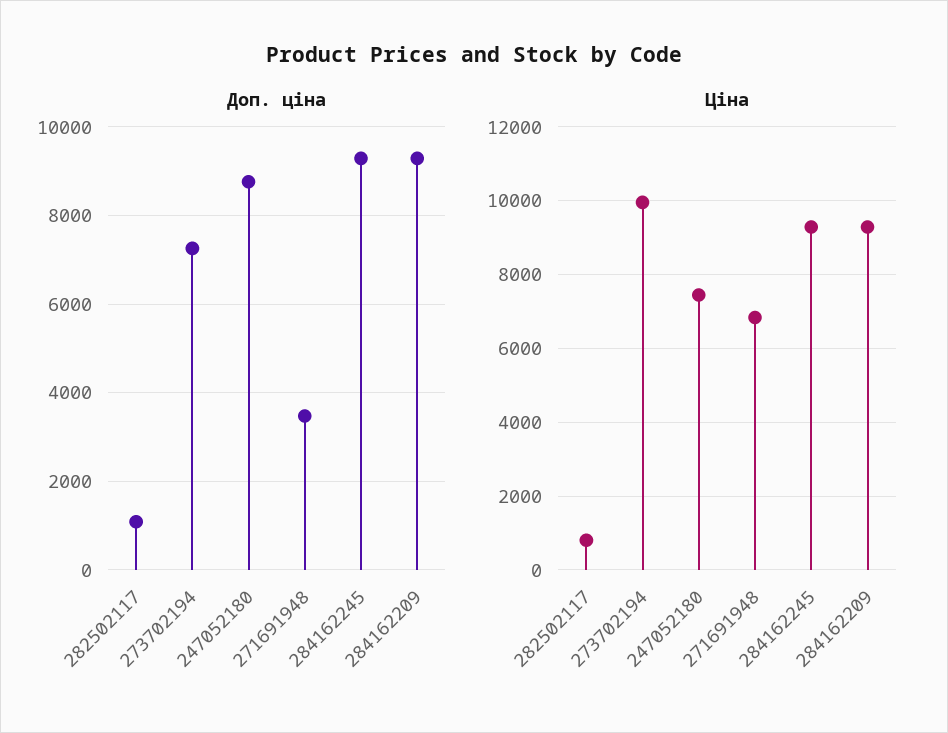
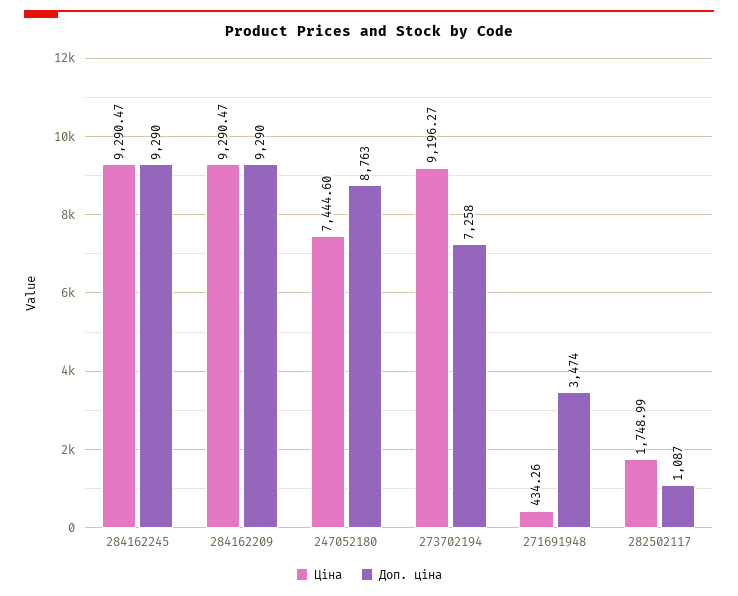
Ціна, 282502117: 800 -> 1748.99
Ціна, 273702194: 10000 -> 9196.27
Ціна, 271691948: 6800 -> 434.26

